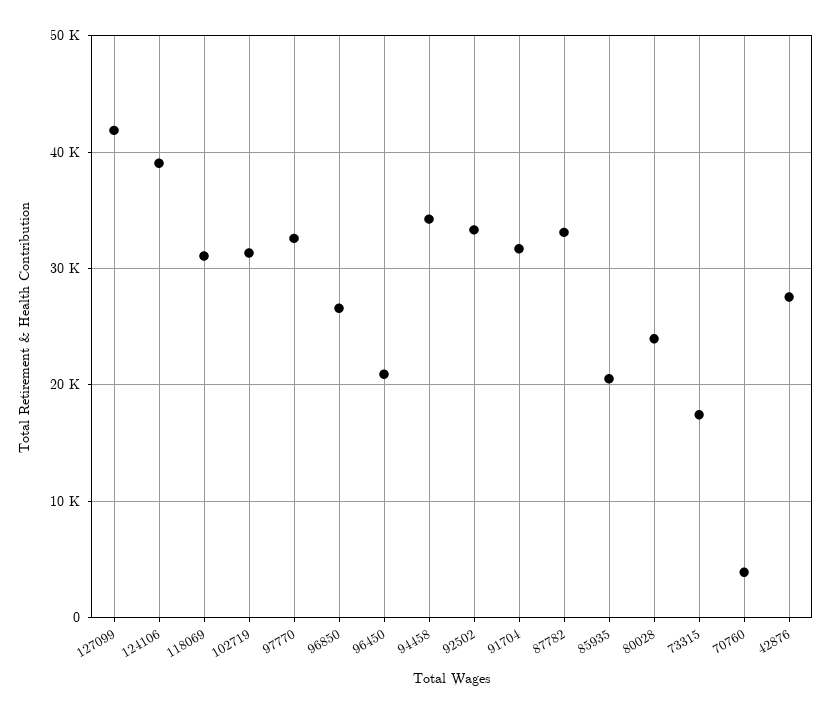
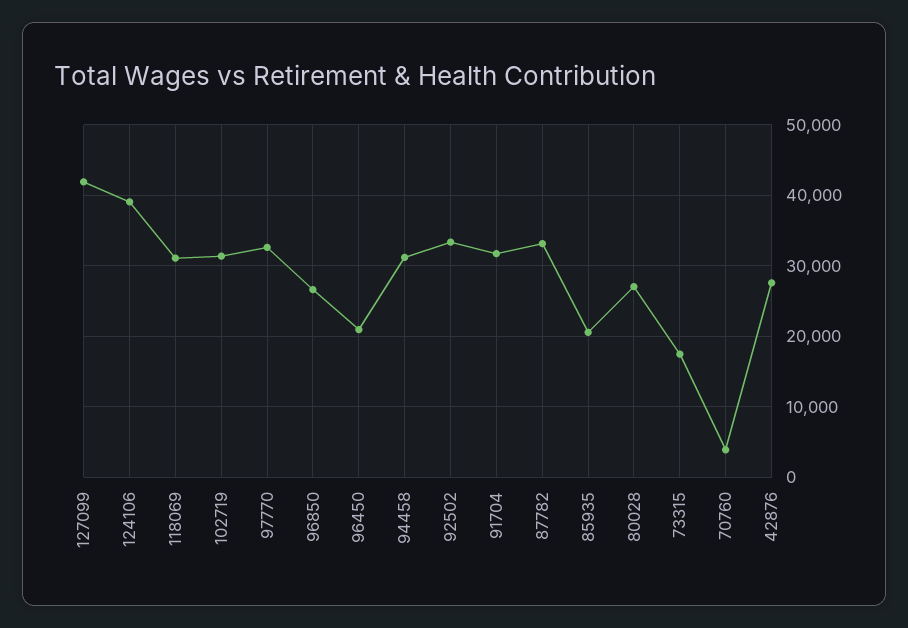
94458: 34000 -> 31000
80028: 24000 -> 27000

